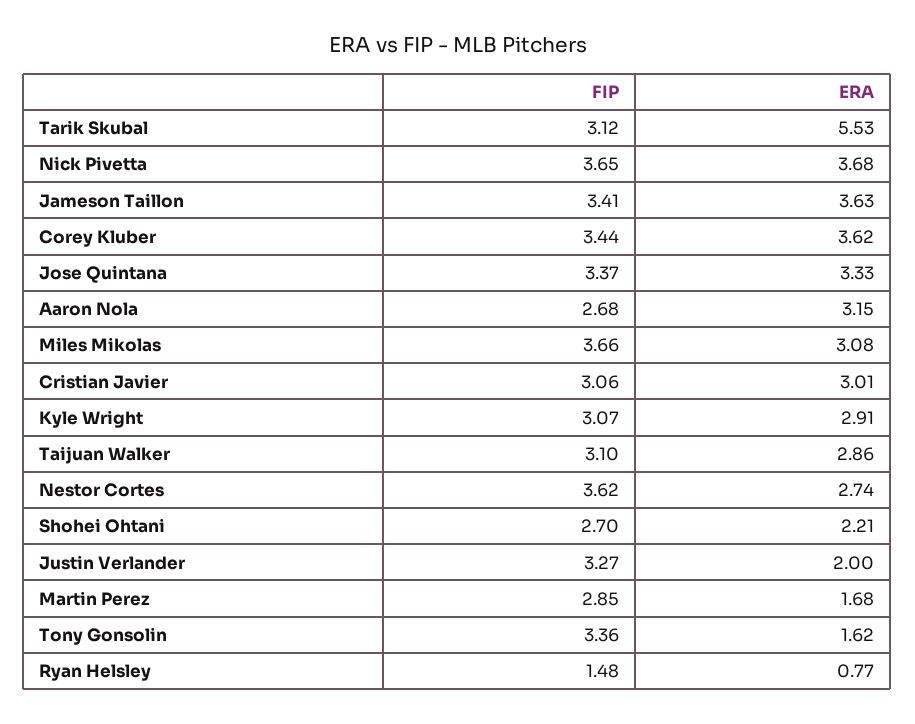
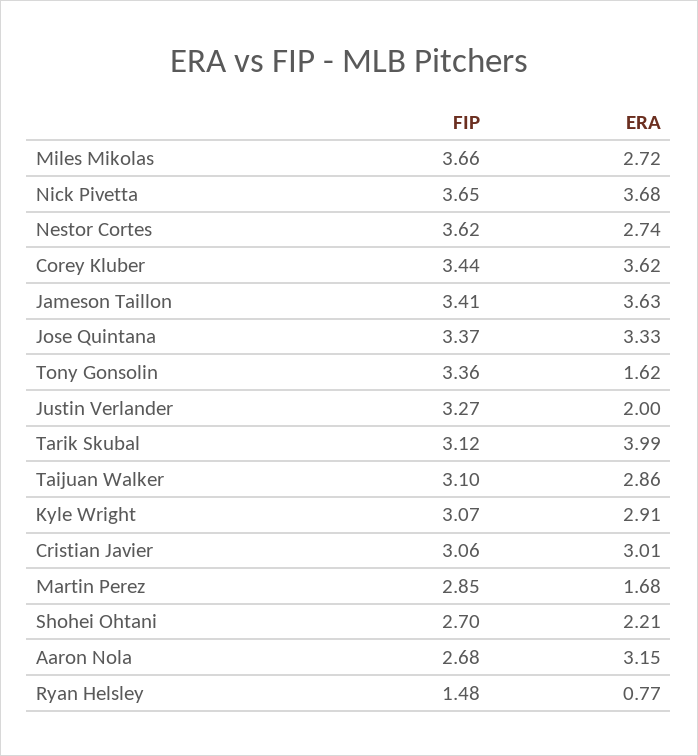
ERA, Tarik Skubal: 5.53 -> 3.99
ERA, Miles Mikolas: 3.08 -> 2.72

